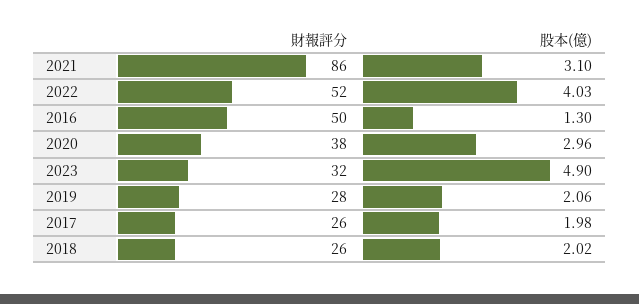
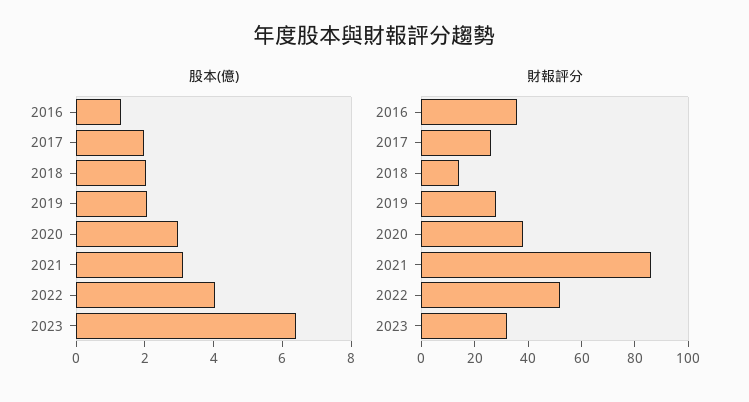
財報評分, 2016: 50 -> 35
股本(億), 2023: 4.9 -> 6.5
財報評分, 2018: 26 -> 15

